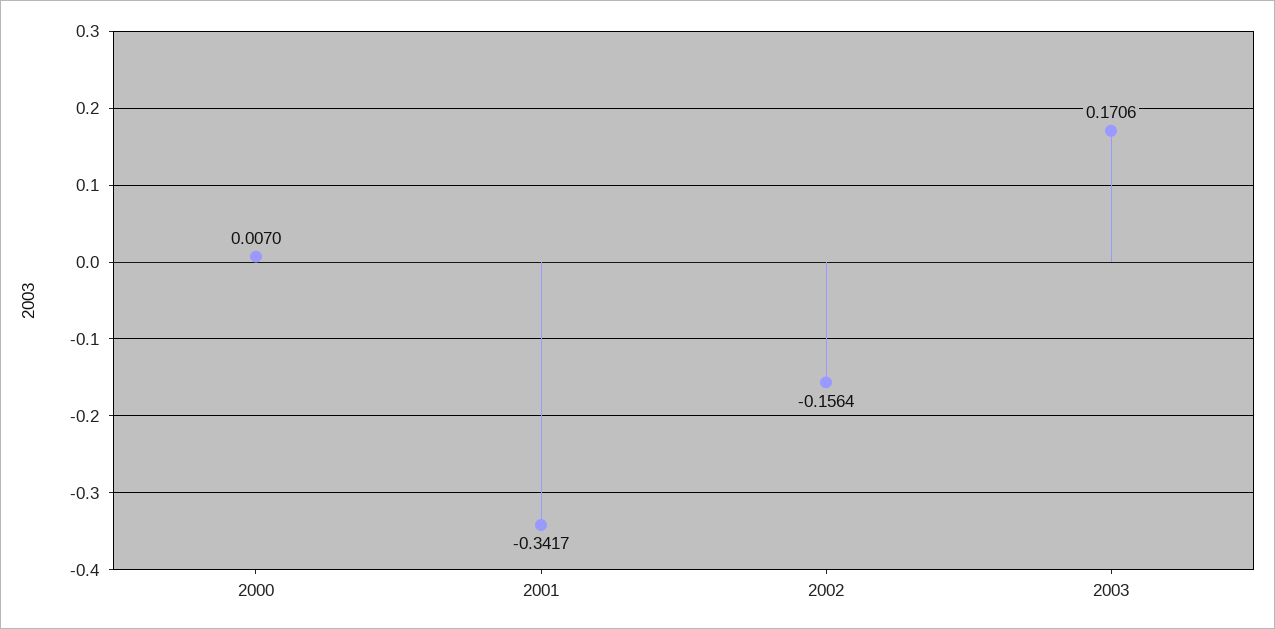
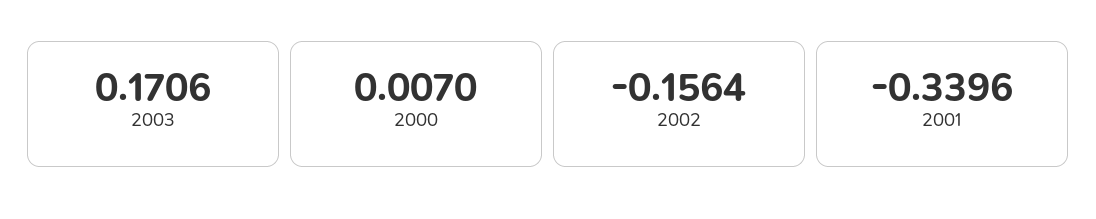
2001: -0.3417 -> -0.3396

